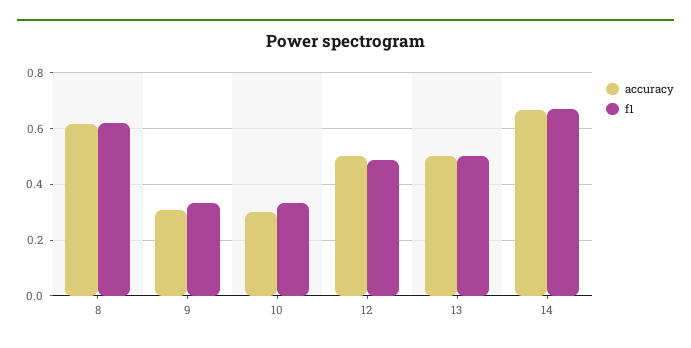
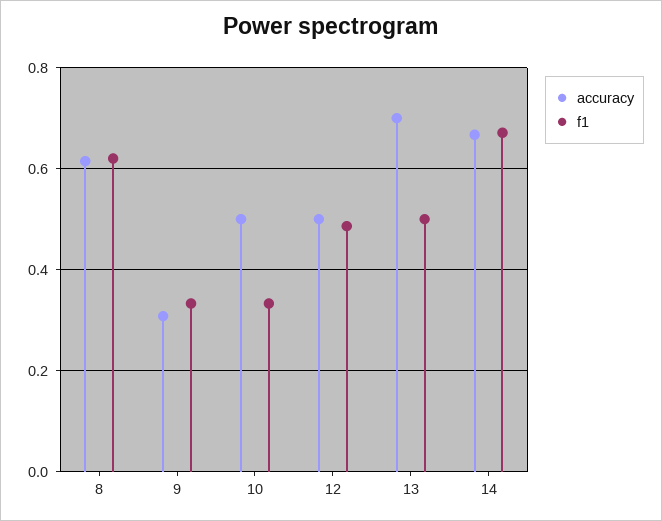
accuracy, 10: 0.3 -> 0.5
accuracy, 13: 0.5 -> 0.7

